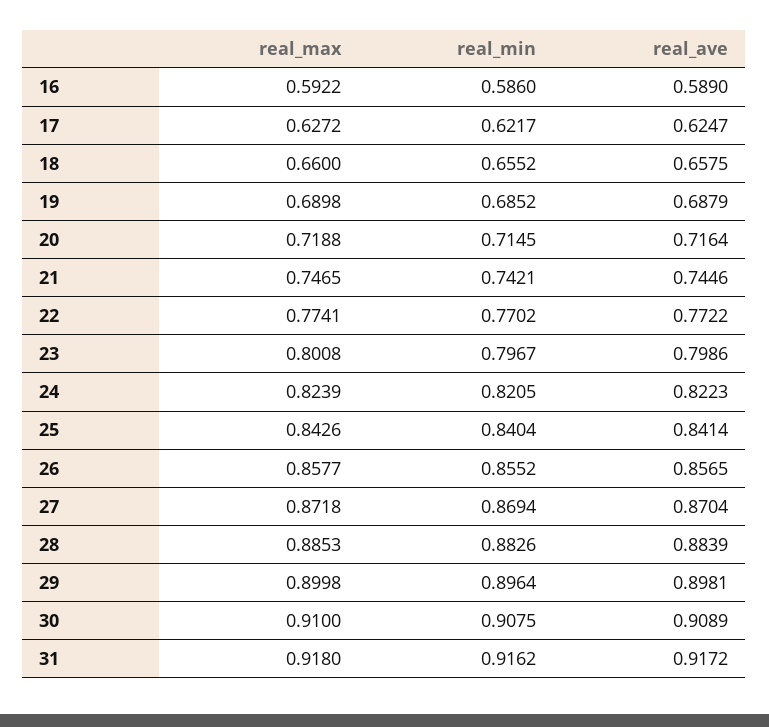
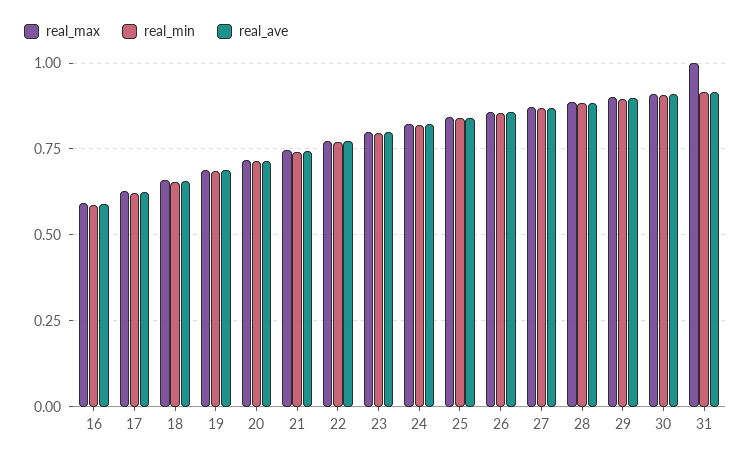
real_max, 31: 0.918 -> 1

